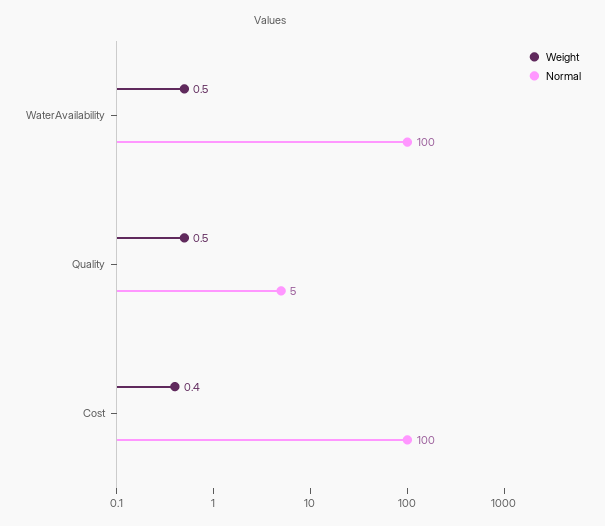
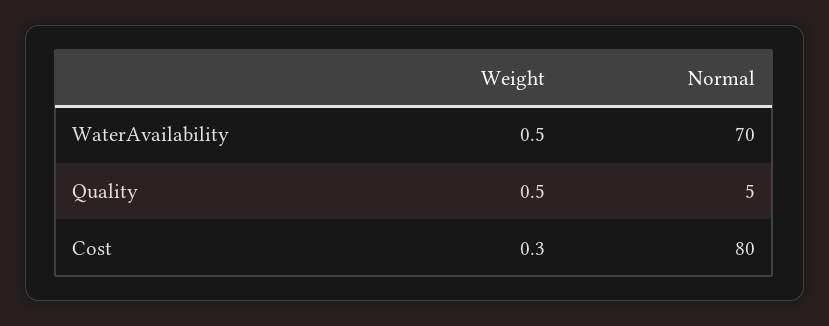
Normal, WaterAvailability: 100 -> 70
Weight, Cost: 0.4 -> 0.3
Normal, Cost: 100 -> 80

